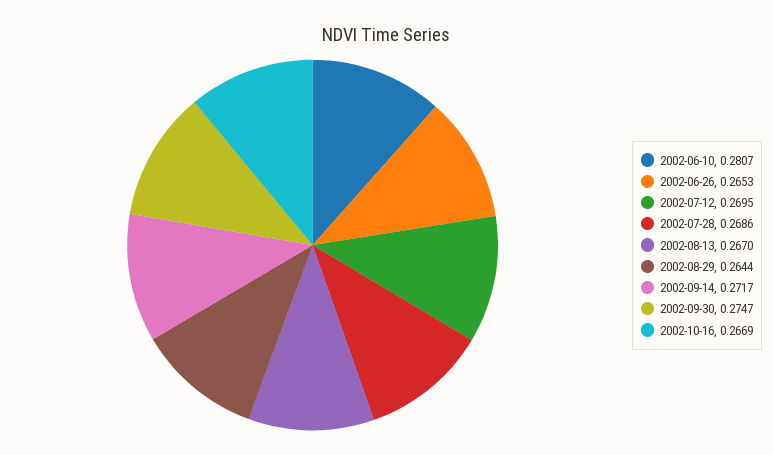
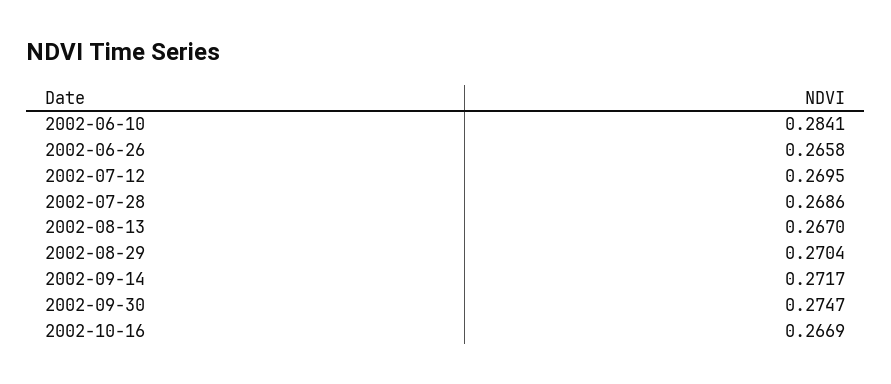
2002-06-10: 0.2807 -> 0.2841
2002-06-26: 0.2653 -> 0.2658
2002-08-29: 0.2644 -> 0.2704

